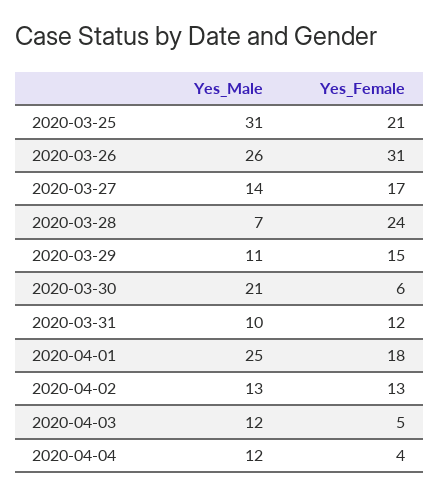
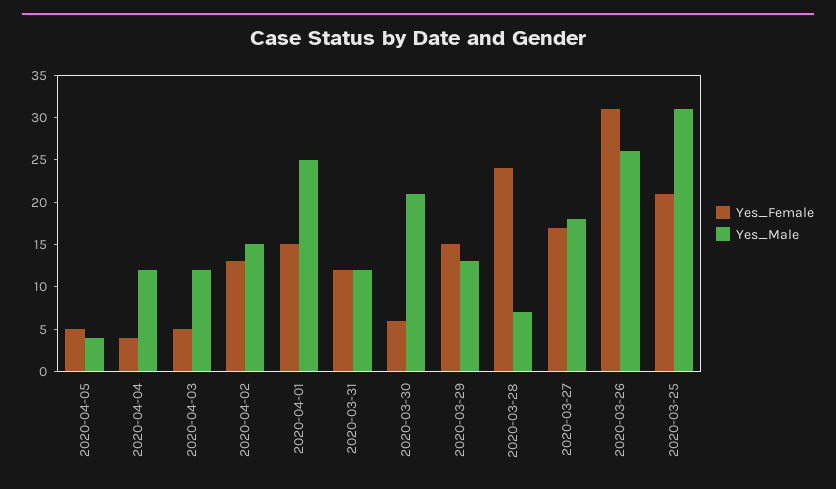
Yes_Male, 2020-03-27: 14 -> 18
Yes_Male, 2020-03-29: 11 -> 13
Yes_Male, 2020-03-31: 10 -> 12
Yes_Female, 2020-04-01: 18 -> 15
Yes_Male, 2020-04-02: 13 -> 15
Yes_Female, 2020-04-05: none -> 5
Yes_Male, 2020-04-05: none -> 4

